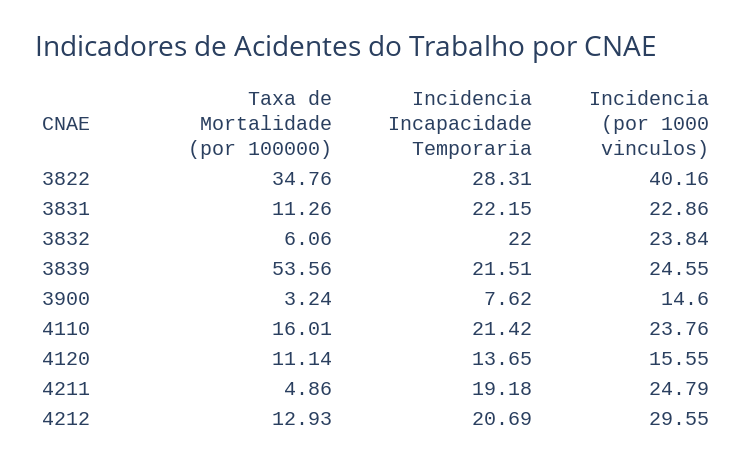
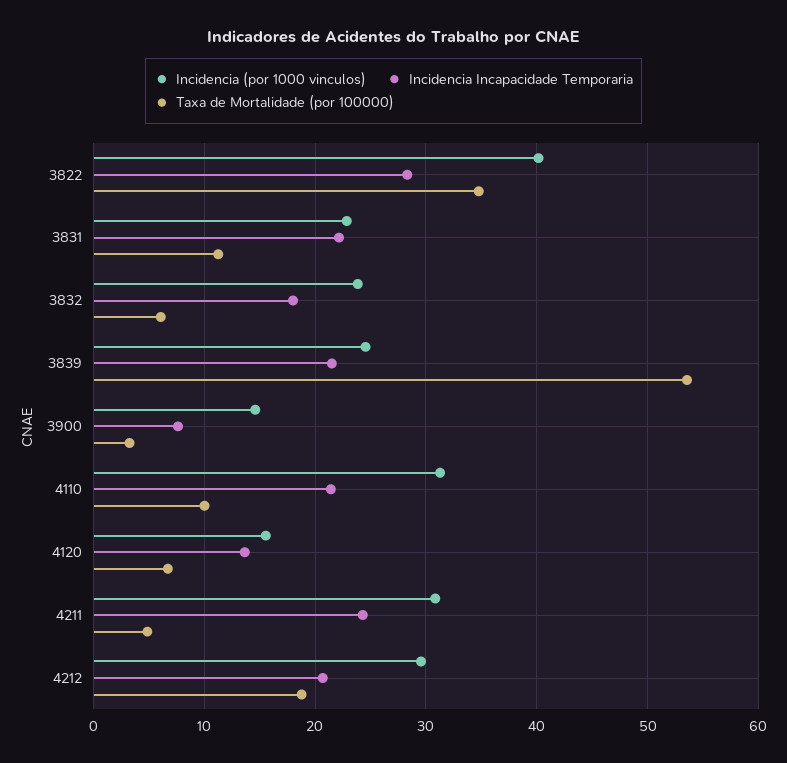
Incidencia Incapacidade Temporaria, 3832: 22 -> 18
Taxa de Mortalidade (por 100000), 4110: 16.01 -> 10
Incidencia (por 1000 vinculos), 4110: 23.76 -> 31
Taxa de Mortalidade (por 100000), 4120: 11.14 -> 7
Incidencia Incapacidade Temporaria, 4211: 19.18 -> 24
Incidencia (por 1000 vinculos), 4211: 24.79 -> 31
Taxa de Mortalidade (por 100000), 4212: 12.93 -> 19

